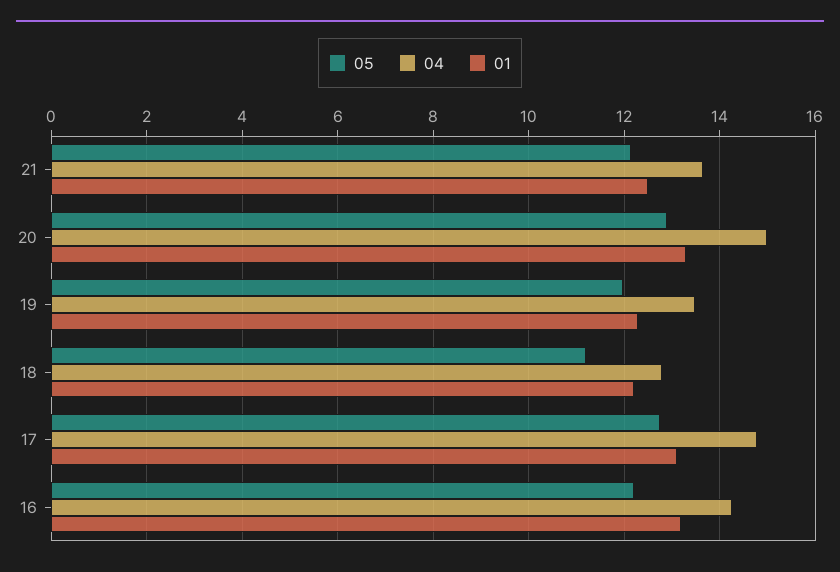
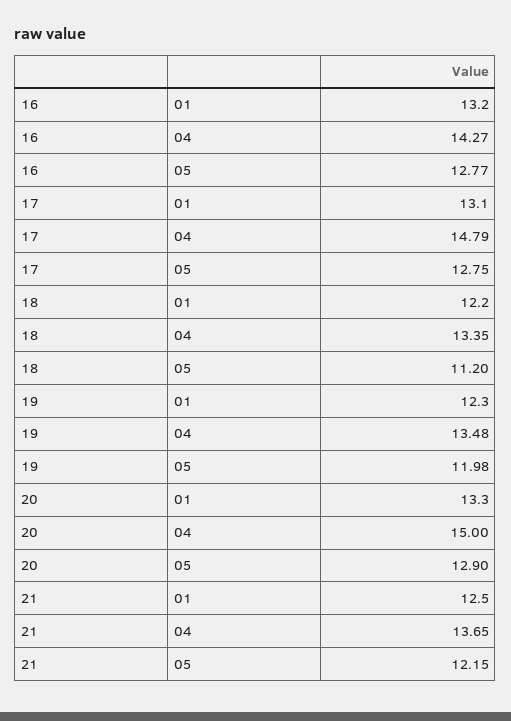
04, 18: 12.8 -> 13.35
05, 16: 12.2 -> 12.77

